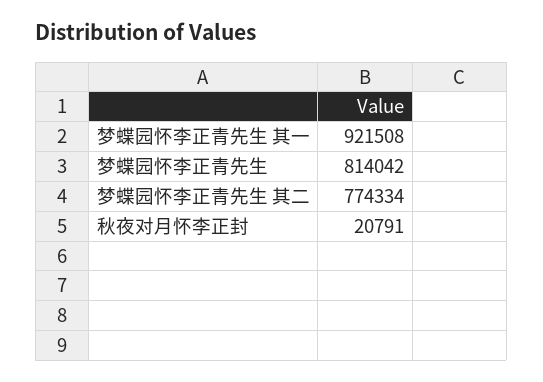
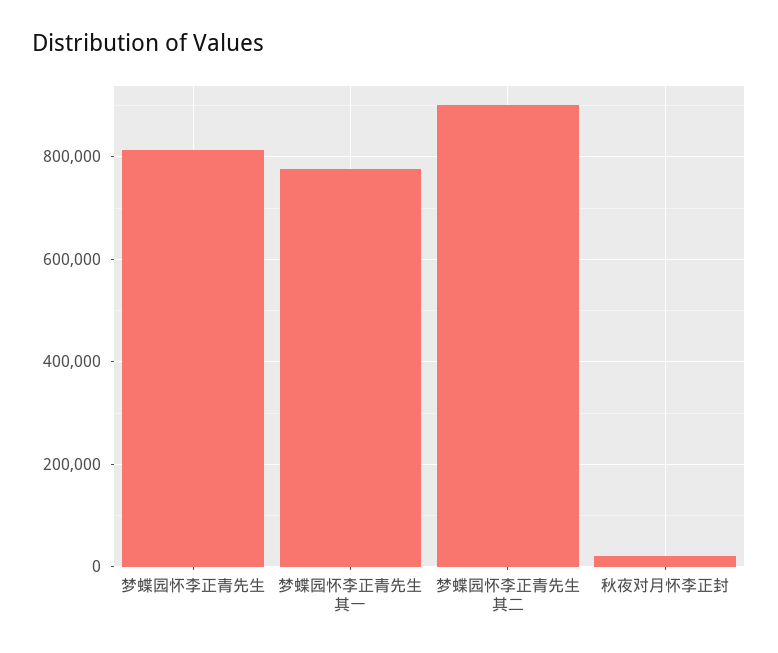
梦蝶园怀李正青先生 其一: 921508 -> 780000
梦蝶园怀李正青先生 其二: 774334 -> 900000

